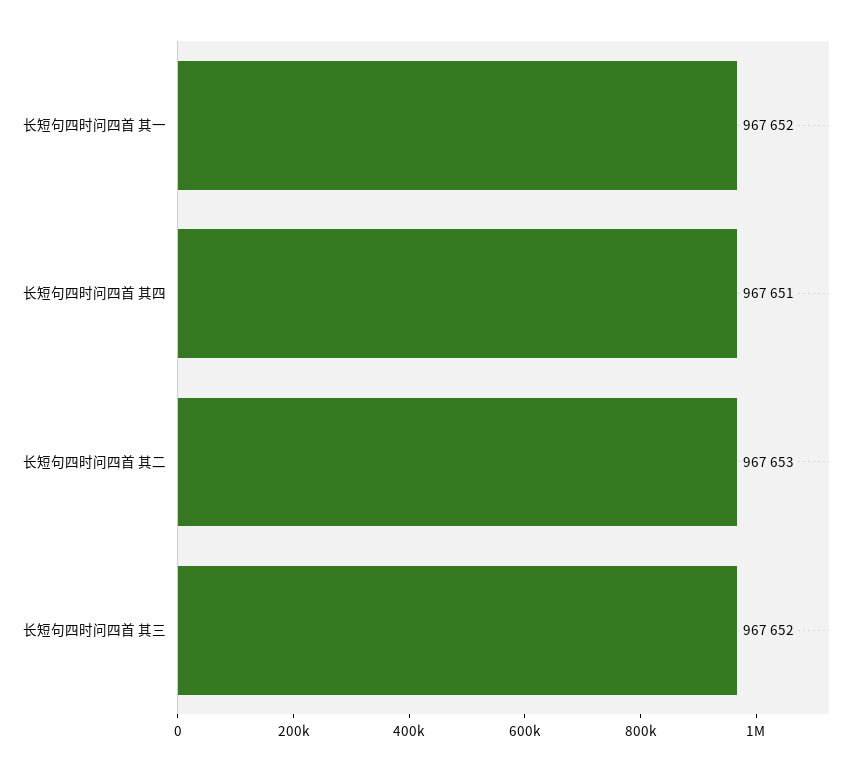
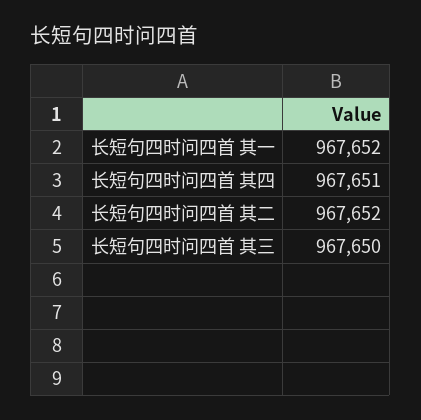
长短句四时问四首 其二: 967653 -> 967652
长短句四时问四首 其三: 967652 -> 967650

